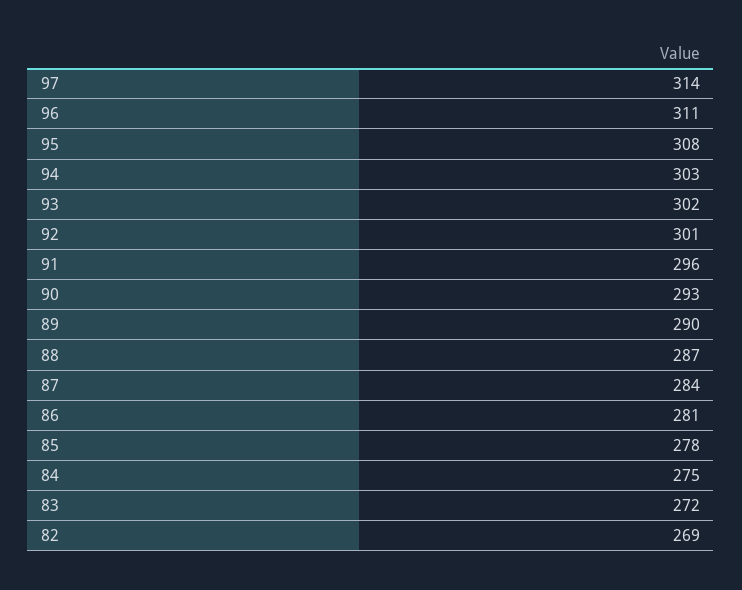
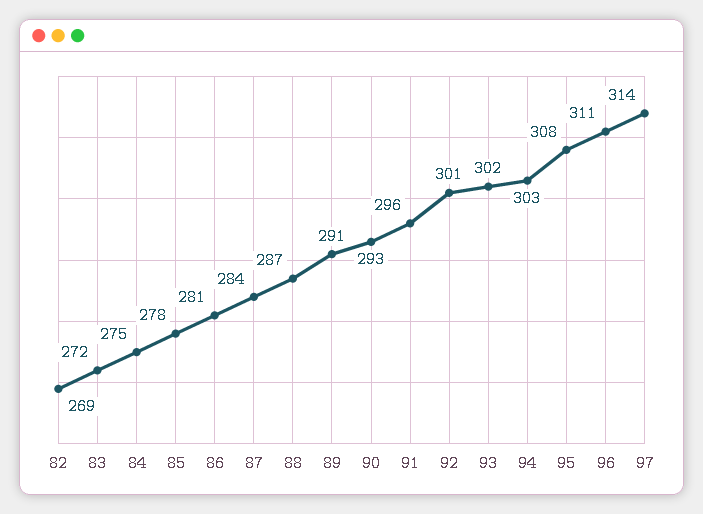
89: 290 -> 291

